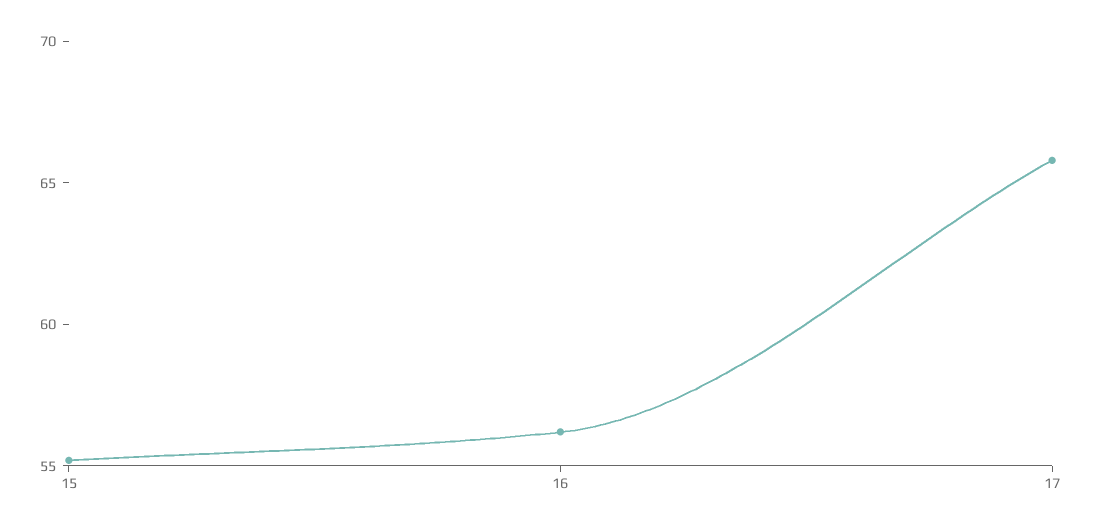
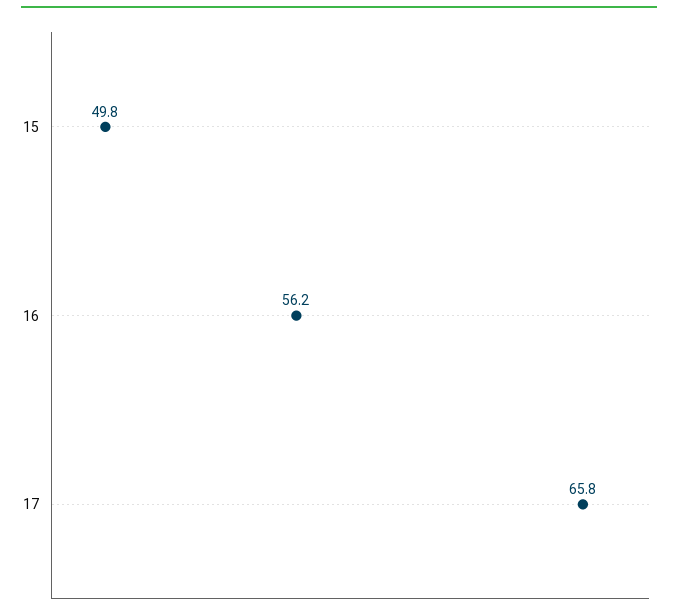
15: 55 -> 49.8

